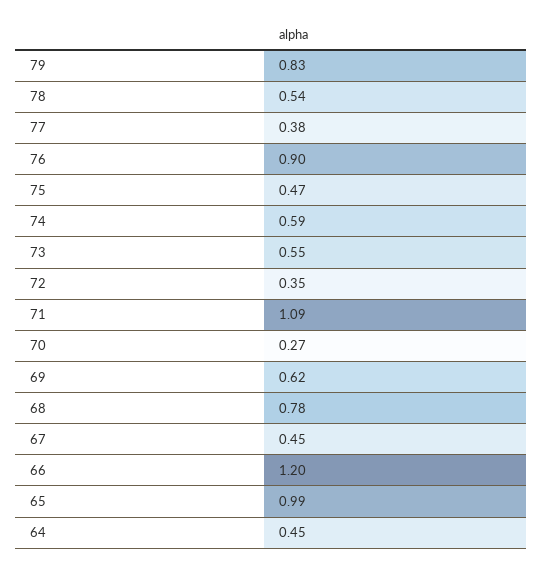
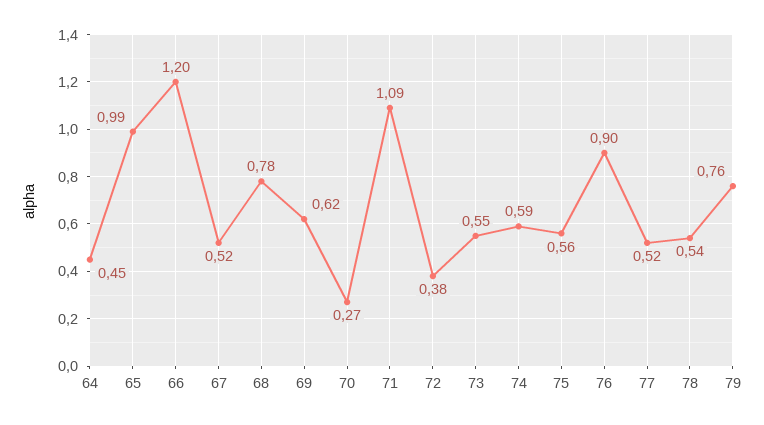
79: 0.83 -> 0.76
77: 0.38 -> 0.52
75: 0.47 -> 0.56
72: 0.35 -> 0.38
67: 0.45 -> 0.52

